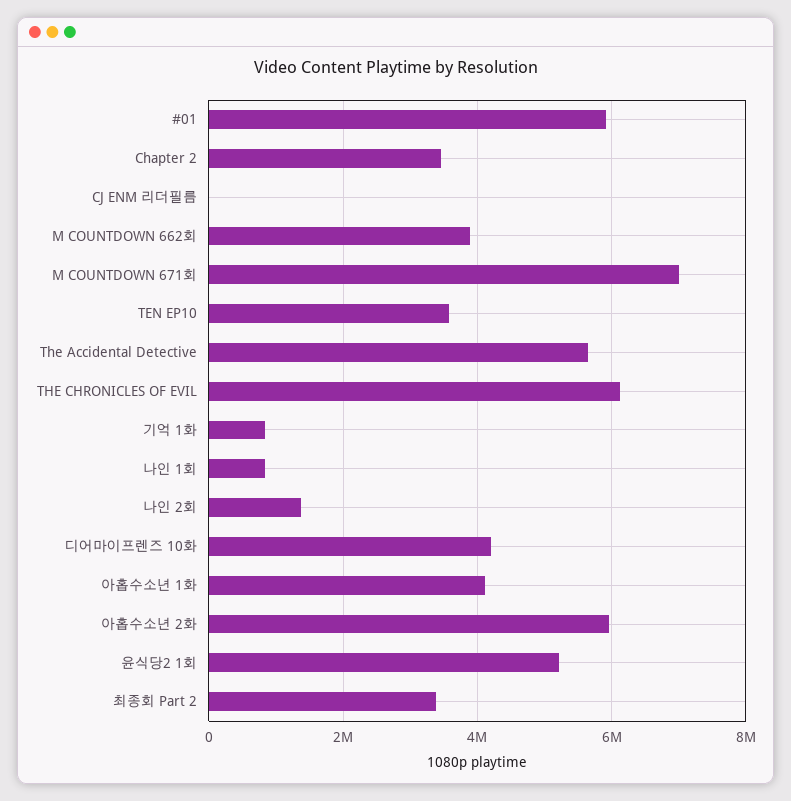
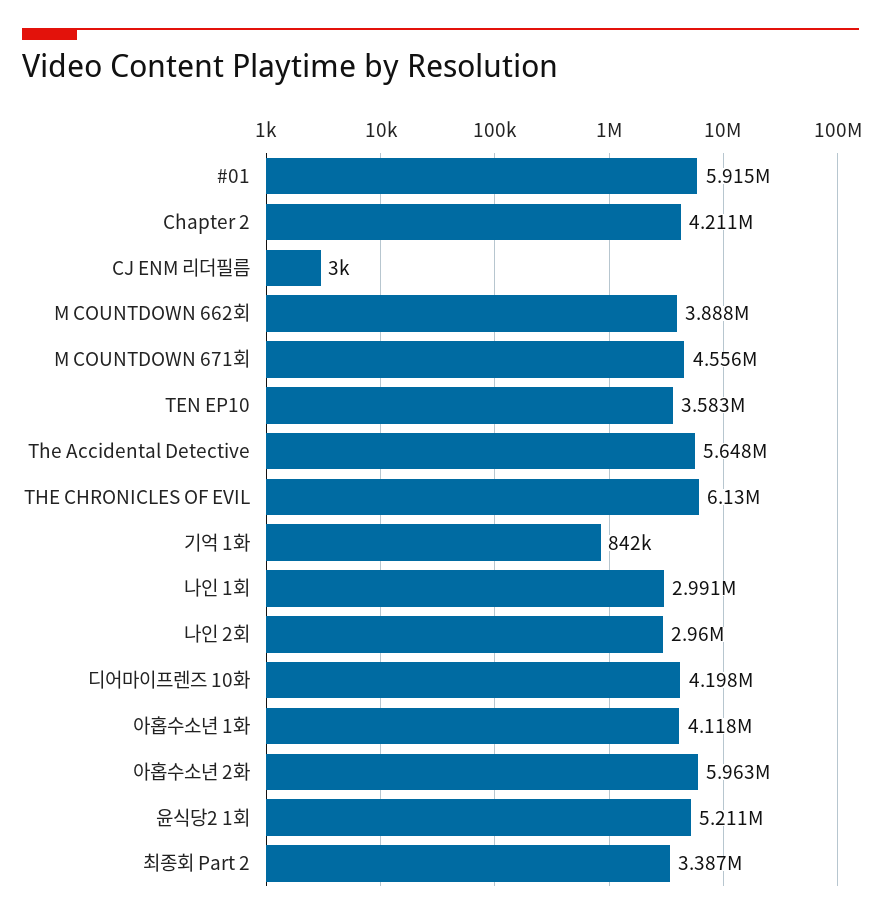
Chapter 2: 3400000 -> 4211000
M COUNTDOWN 671회: 7000000 -> 4556000
나인 1회: 800000 -> 2991000
나인 2회: 1400000 -> 2960000

